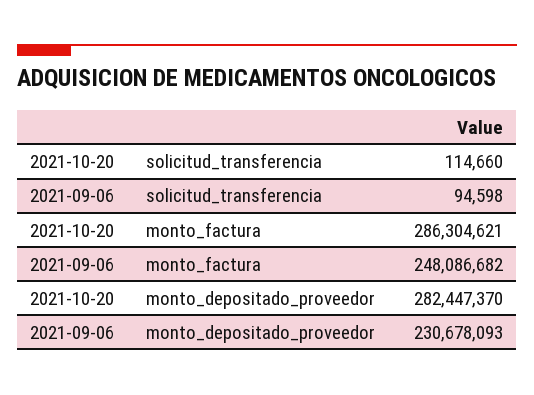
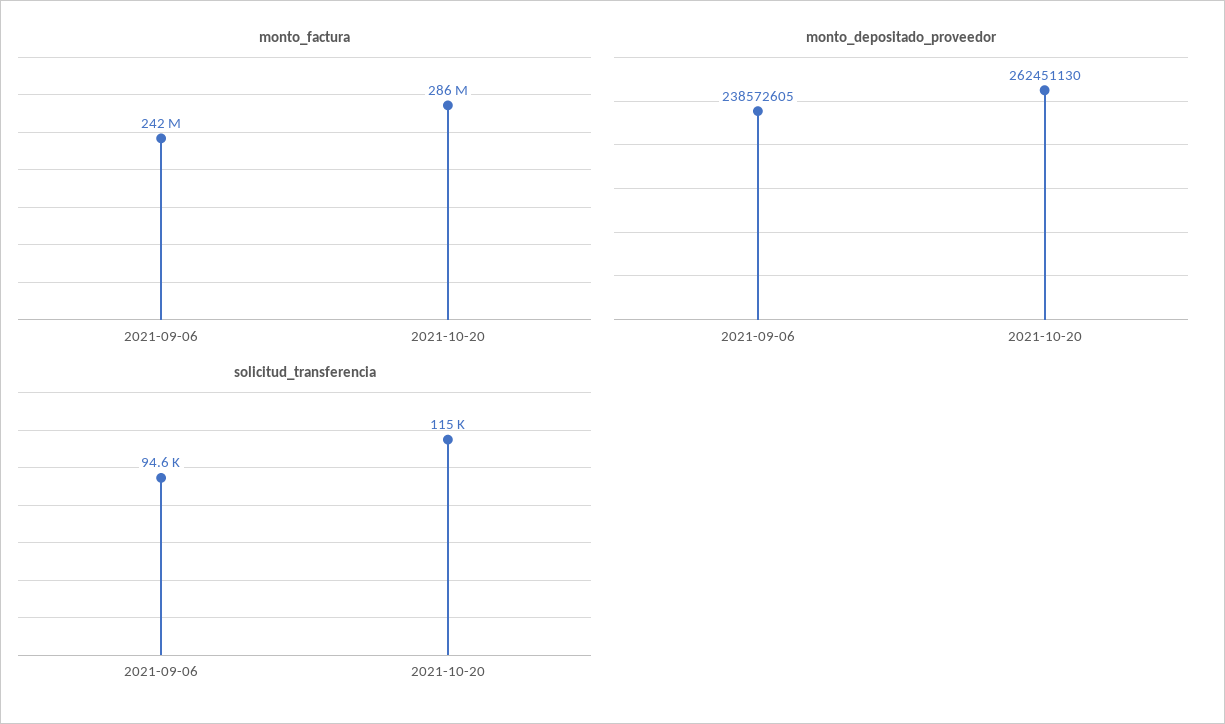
monto_factura, 2021-09-06: 248086682 -> 242000000
monto_depositado_proveedor, 2021-10-20: 282447370 -> 262451130
monto_depositado_proveedor, 2021-09-06: 230678093 -> 238572605

